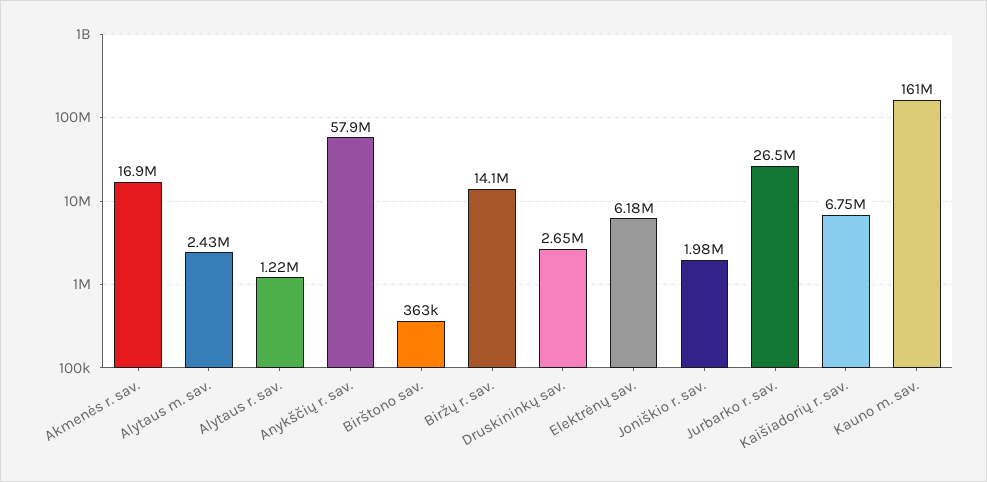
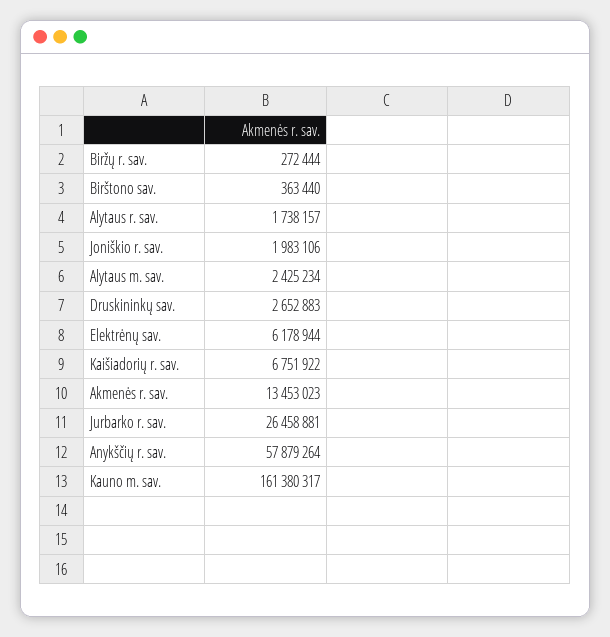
Akmenės r. sav.: 16900000 -> 13453023
Alytaus r. sav.: 1220000 -> 1738157
Biržų r. sav.: 14100000 -> 272444

